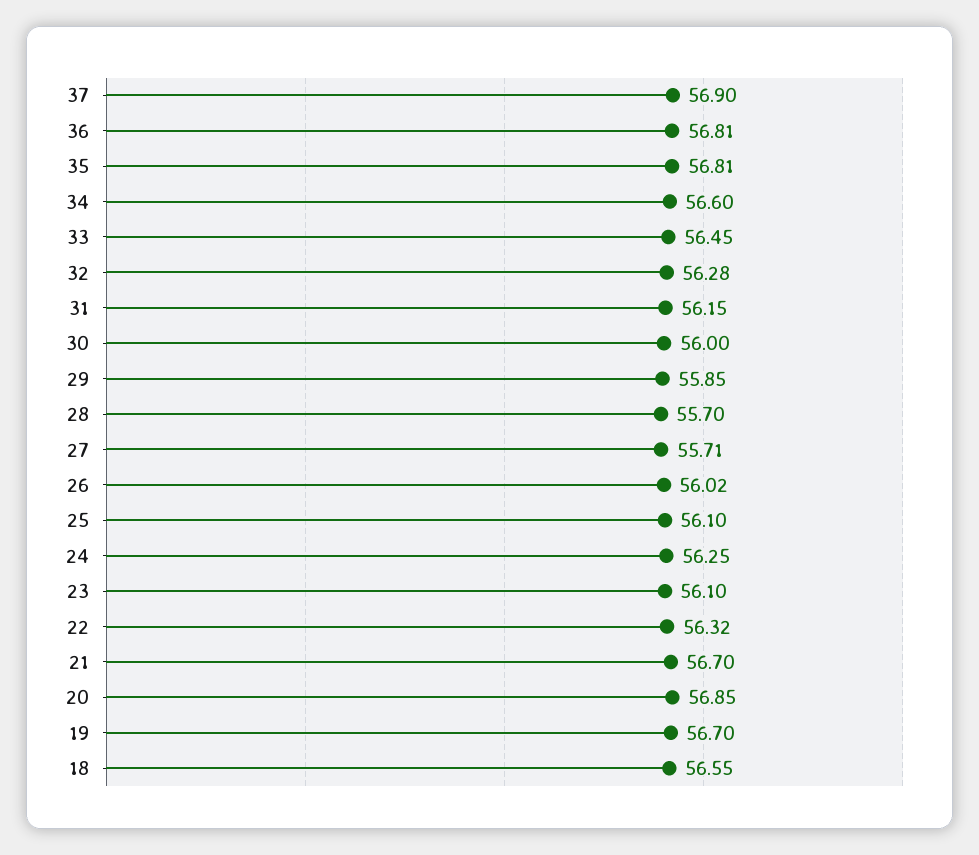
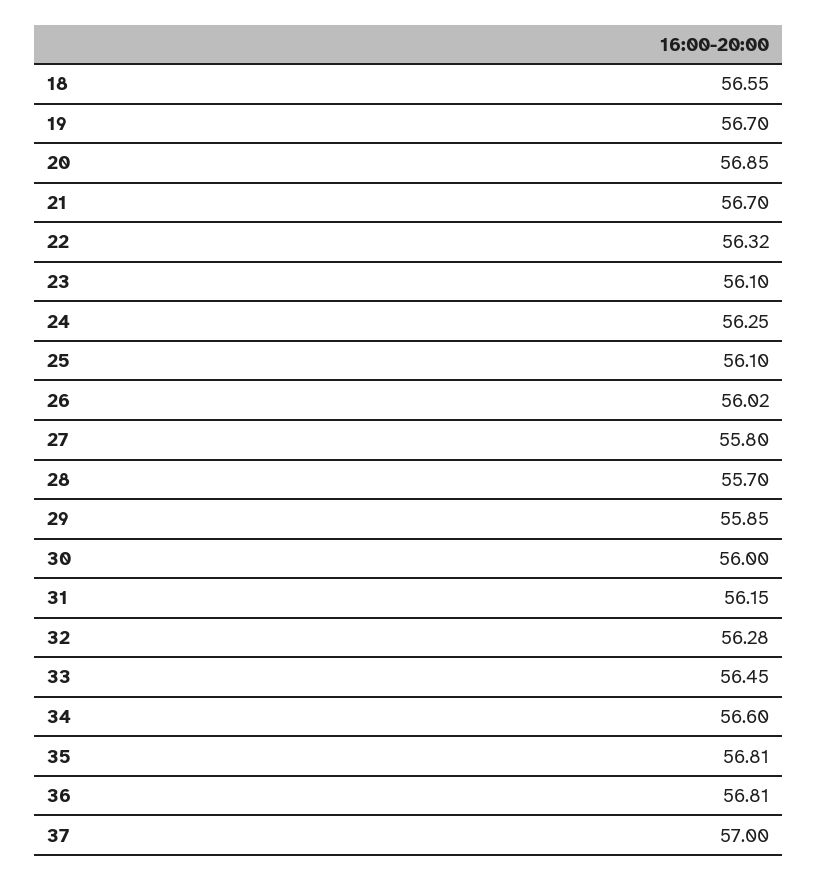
37: 56.9 -> 57
27: 55.71 -> 55.8

